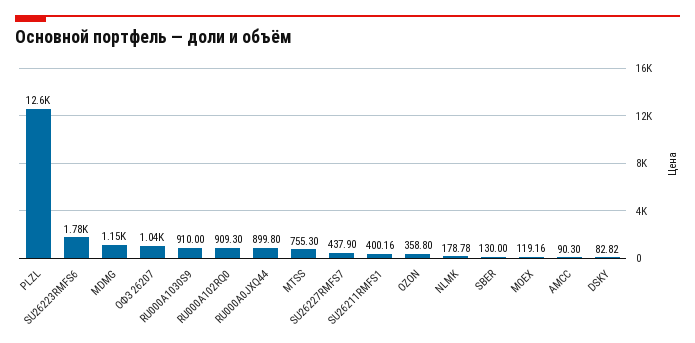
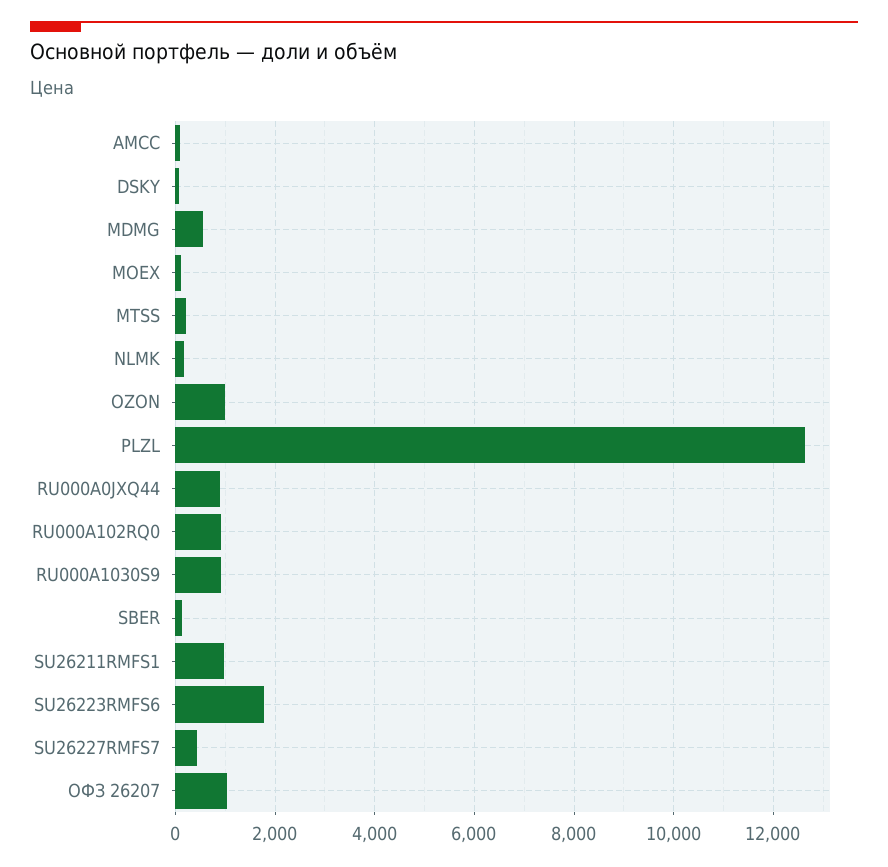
MDMG: 1150 -> 600
MTSS: 755.3 -> 200
SU26211RMFS1: 400.16 -> 1000
OZON: 358.8 -> 1000

